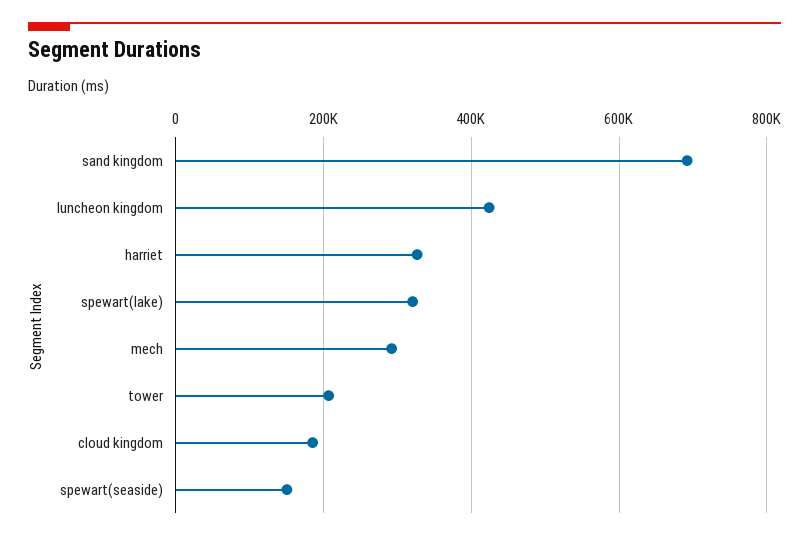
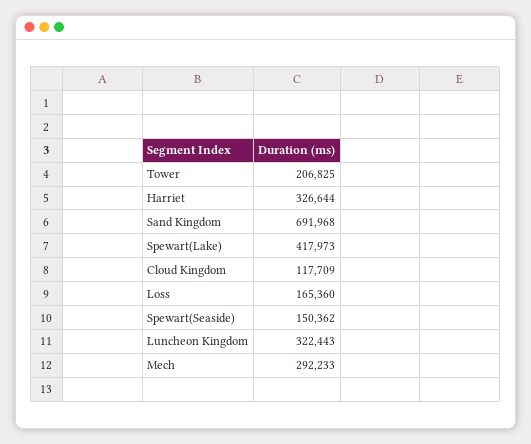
luncheon kingdom: 420000 -> 322443
spewart(lake): 320000 -> 417973
cloud kingdom: 180000 -> 117709
Loss: none -> 165360

